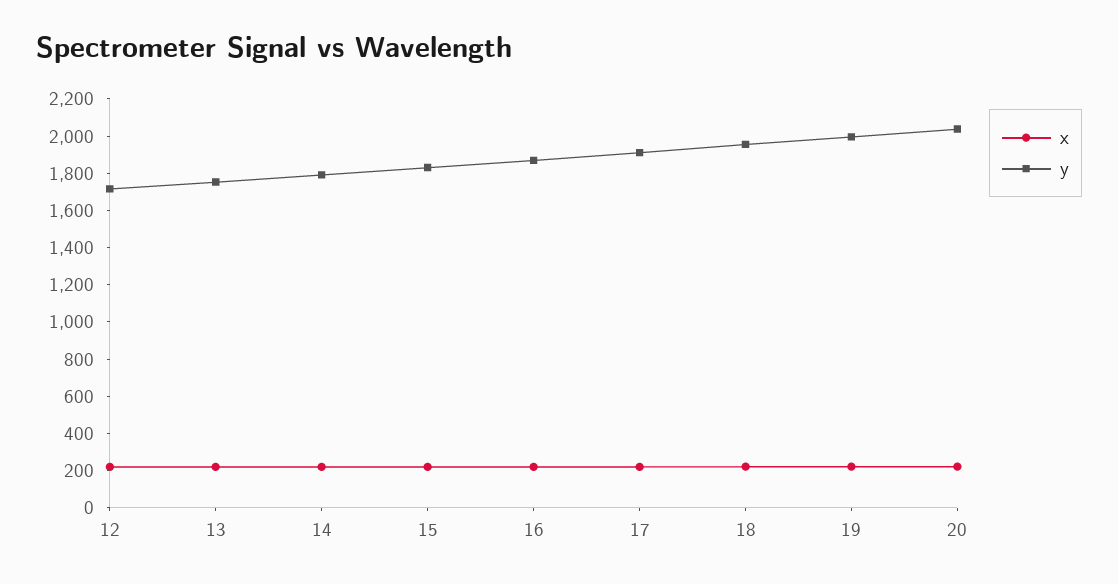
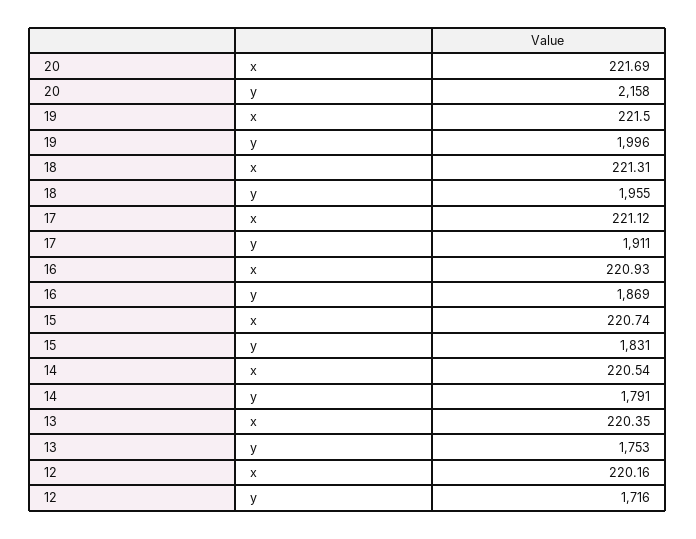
y, 20: 2050 -> 2158

